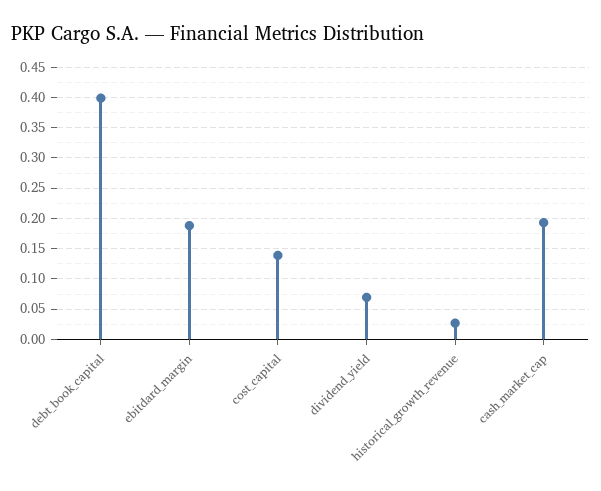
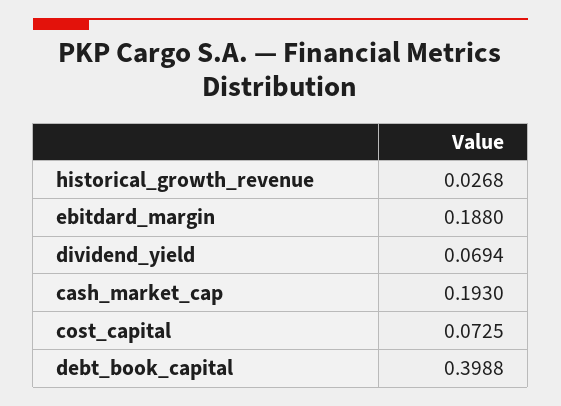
cost_capital: 0.14 -> 0.0725

